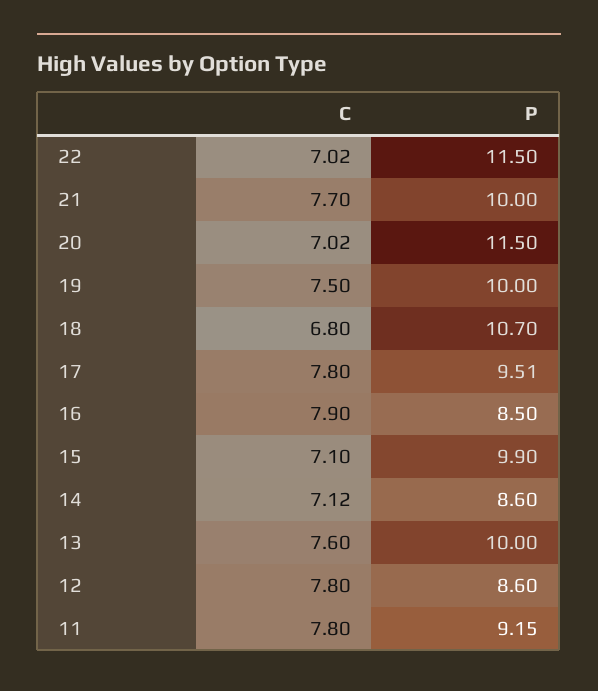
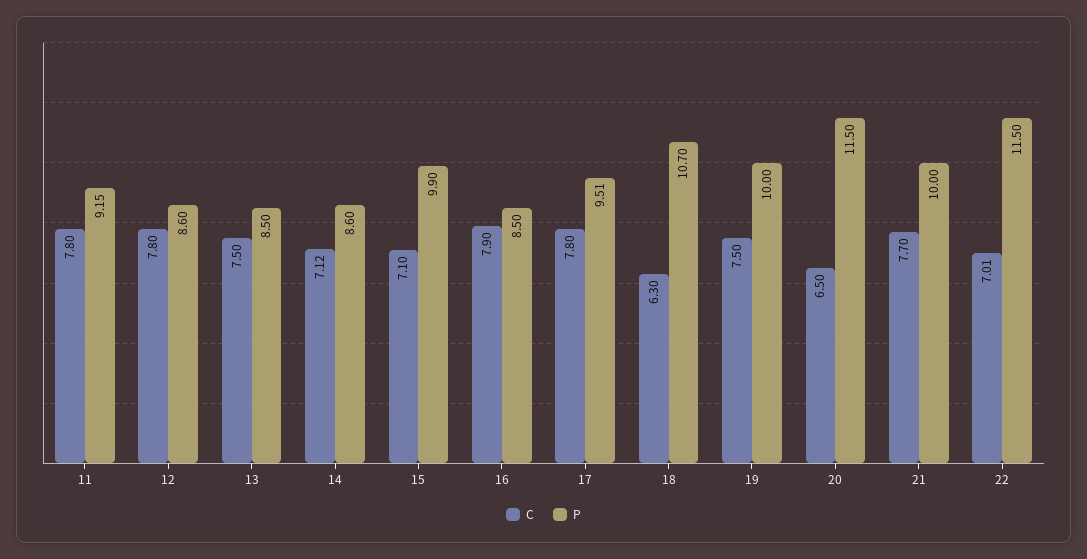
C, 22: 7.02 -> 7.01
C, 20: 7.02 -> 6.5
C, 18: 6.8 -> 6.3
C, 13: 7.6 -> 7.5
P, 13: 10 -> 8.5

